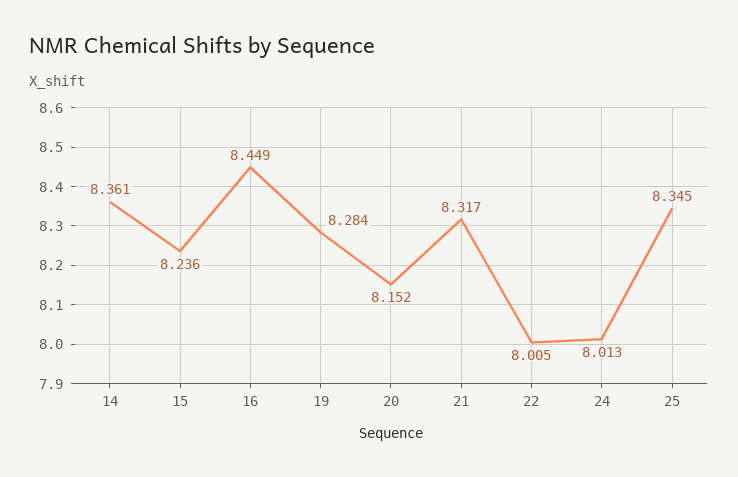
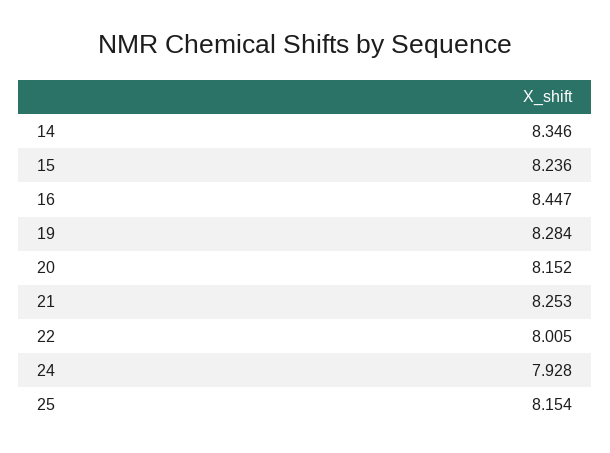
14: 8.361 -> 8.346
16: 8.449 -> 8.447
21: 8.317 -> 8.253
24: 8.013 -> 7.928
25: 8.345 -> 8.154

